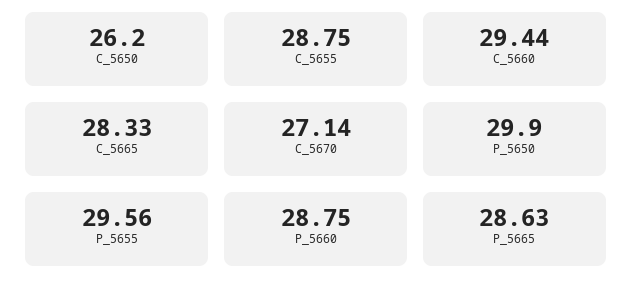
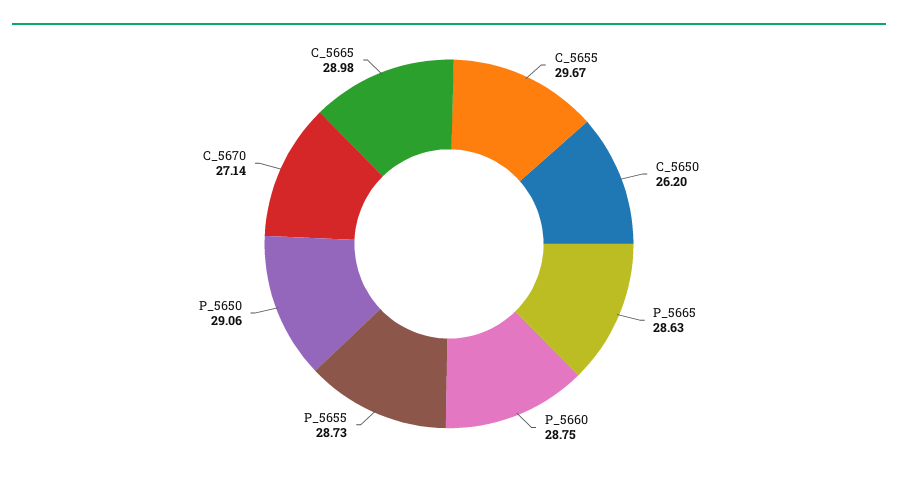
C_5655: 28.75 -> 29.67
C_5660: 29.44 -> none
C_5665: 28.33 -> 28.98
P_5650: 29.9 -> 29.06
P_5655: 29.56 -> 28.73

